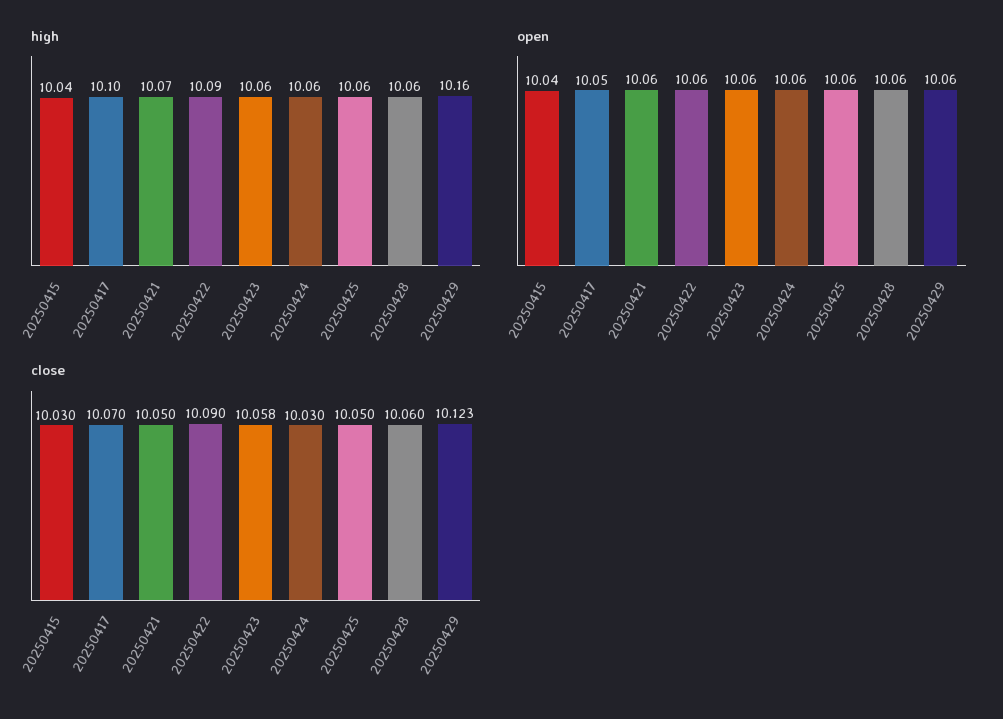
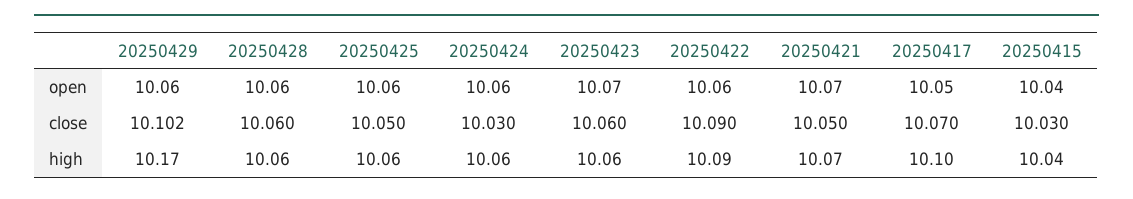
high, 20250429: 10.16 -> 10.17
open, 20250421: 10.06 -> 10.07
open, 20250423: 10.06 -> 10.07
close, 20250423: 10.058 -> 10.06
close, 20250429: 10.123 -> 10.102

